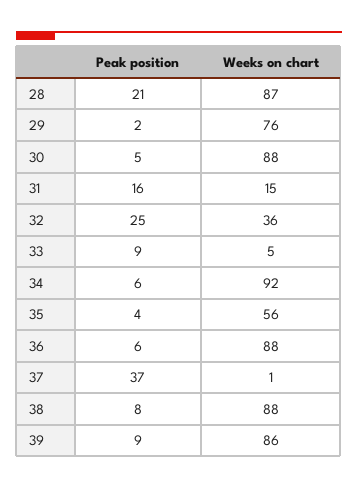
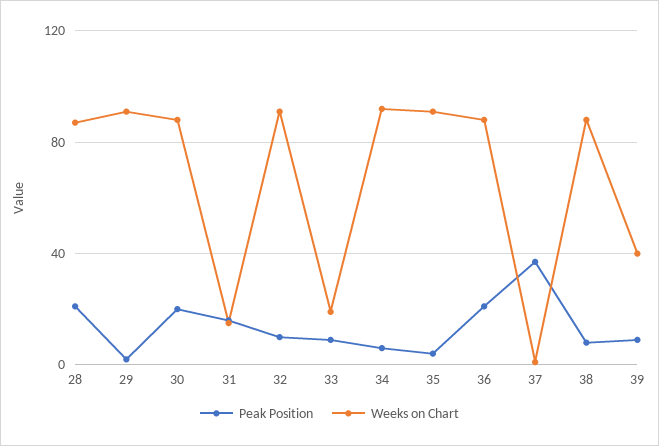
Weeks on chart, 29: 76 -> 90
Peak position, 30: 5 -> 20
Peak position, 32: 25 -> 10
Weeks on chart, 32: 36 -> 90
Weeks on chart, 33: 5 -> 20
Weeks on chart, 35: 56 -> 90
Peak position, 36: 6 -> 20
Weeks on chart, 39: 86 -> 40

